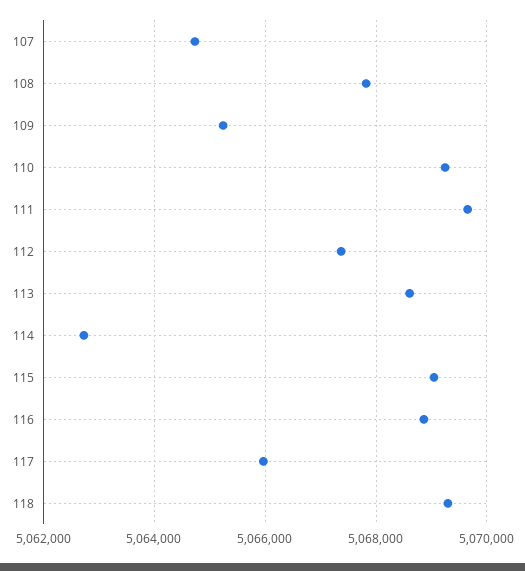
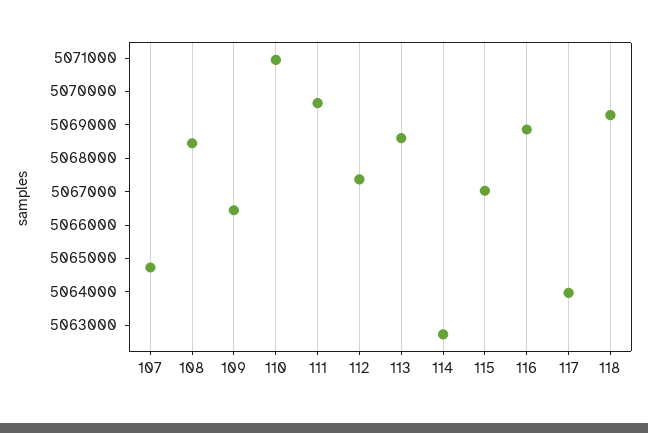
108: 5067800 -> 5068500
109: 5065200 -> 5066500
110: 5069200 -> 5071000
115: 5069000 -> 5067000
117: 5066000 -> 5064000

